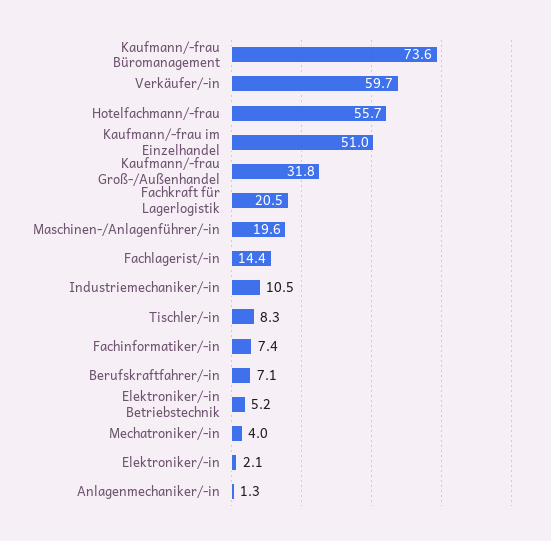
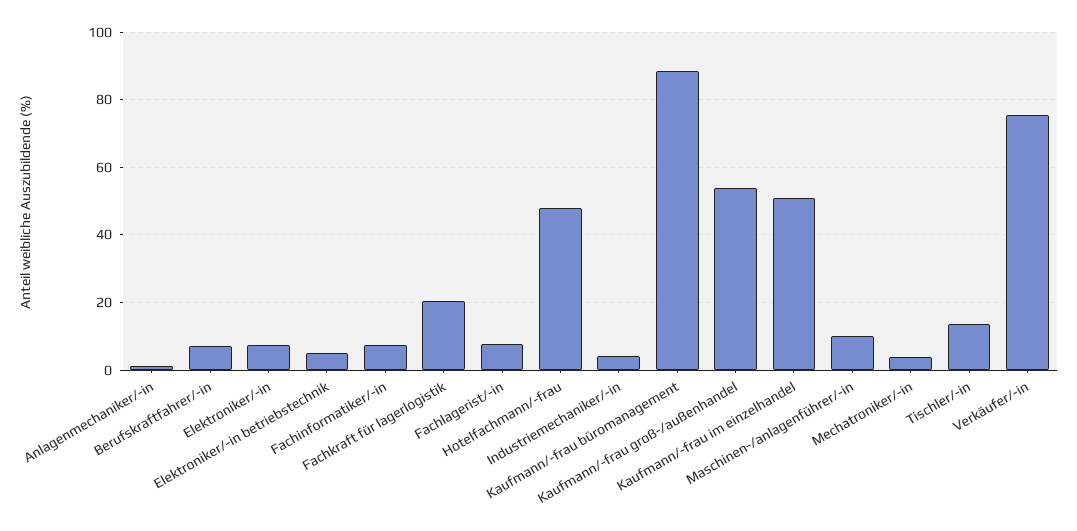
Kaufmann/-frau Büromanagement: 73.6 -> 88
Verkäufer/-in: 59.7 -> 76
Hotelfachmann/-frau: 55.7 -> 48
Kaufmann/-frau Groß-/Außenhandel: 31.8 -> 54
Maschinen-/Anlagenführer/-in: 19.6 -> 10
Fachlagerist/-in: 14.4 -> 8
Industriemechaniker/-in: 10.5 -> 4
Tischler/-in: 8.3 -> 14
Elektroniker/-in: 2.1 -> 8

